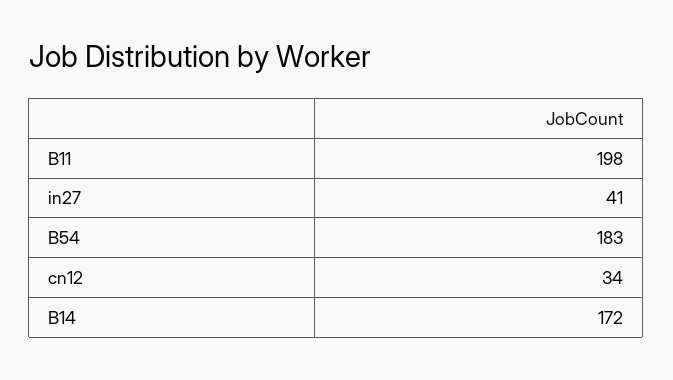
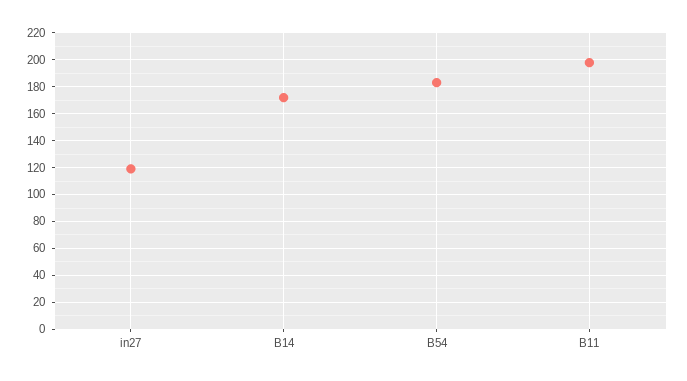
in27: 41 -> 120
cn12: 34 -> none

